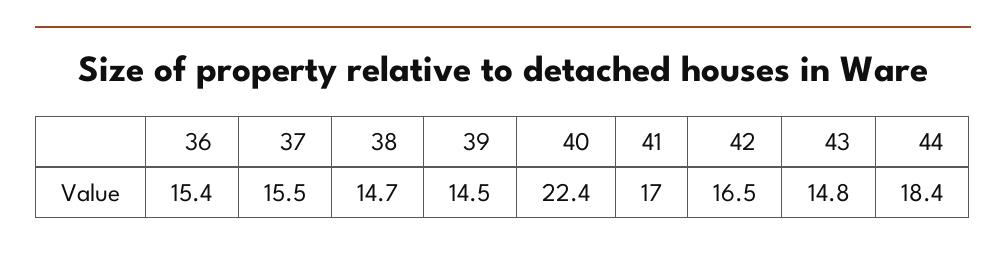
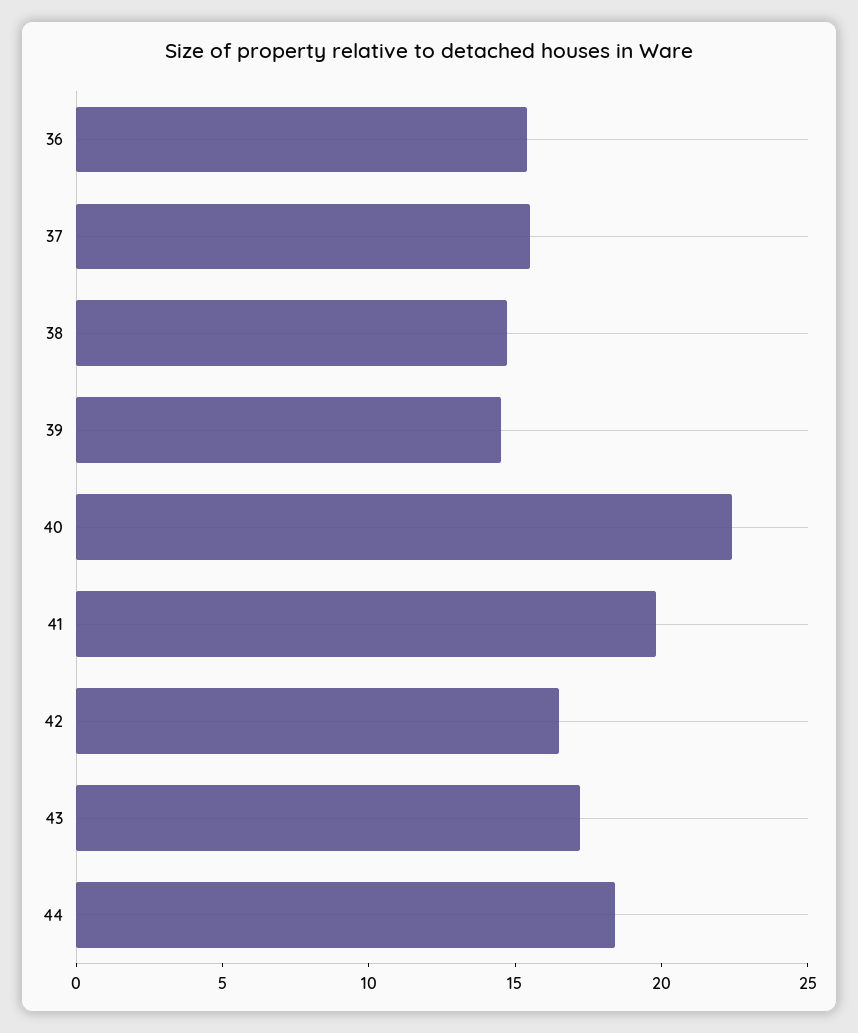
41: 17 -> 20
43: 14.8 -> 17

